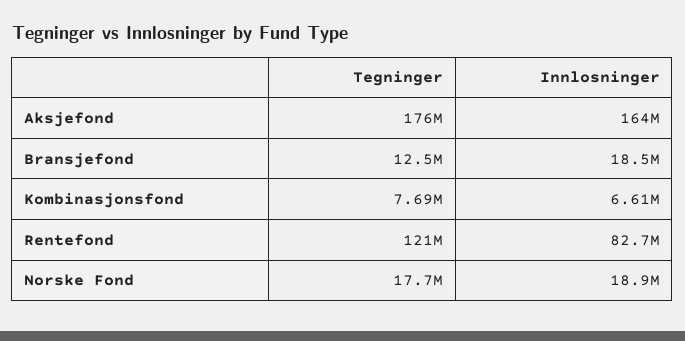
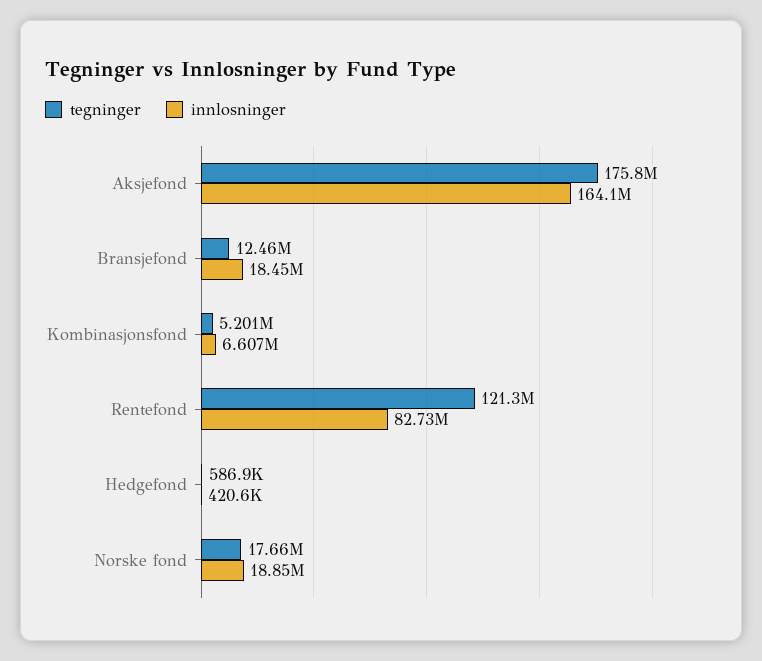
Tegninger, Kombinasjonsfond: 7690000 -> 5201000
Tegninger, Hedgefond: none -> 586900
Innlosninger, Hedgefond: none -> 420600

